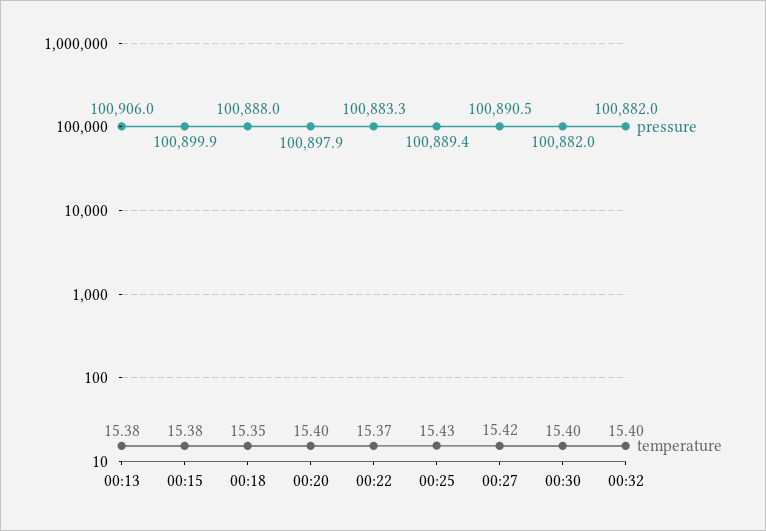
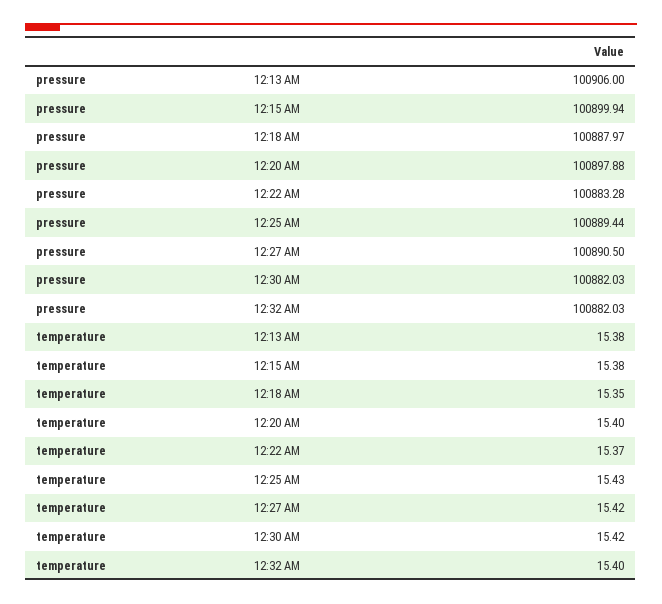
temperature, 00:30: 15.4 -> 15.42

